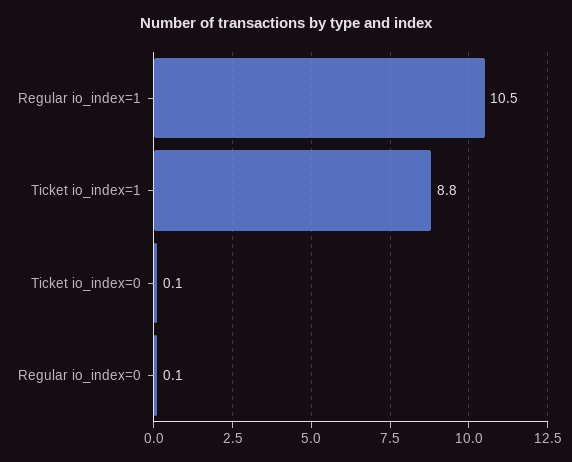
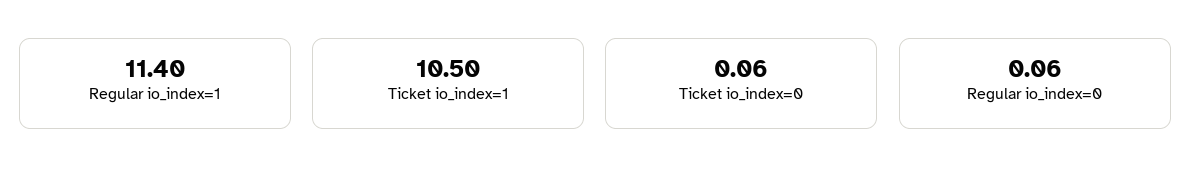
Regular io_index=1: 10.5 -> 11.4
Ticket io_index=1: 8.8 -> 10.5

